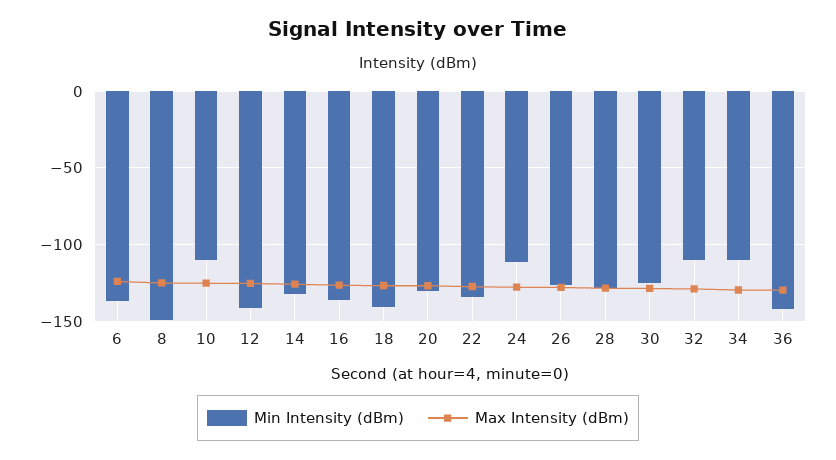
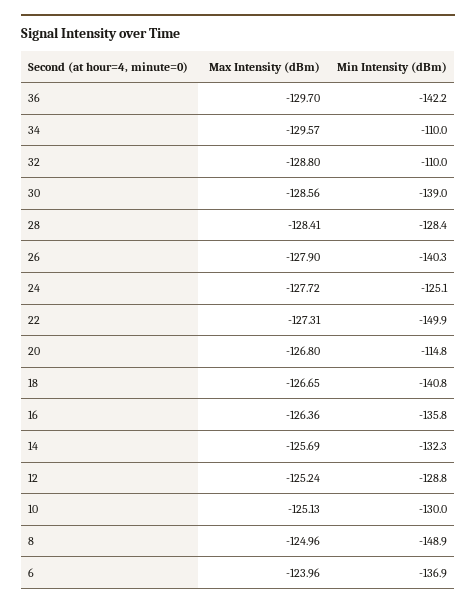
Min Intensity (dBm), 10: -110 -> -130
Min Intensity (dBm), 12: -140 -> -128.8
Min Intensity (dBm), 20: -130 -> -114.8
Min Intensity (dBm), 22: -135 -> -149.9
Min Intensity (dBm), 24: -110 -> -125.1
Min Intensity (dBm), 26: -125 -> -140.3
Min Intensity (dBm), 30: -125 -> -139

